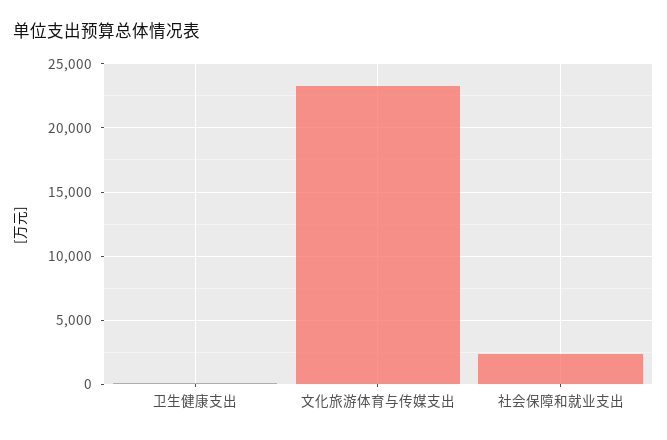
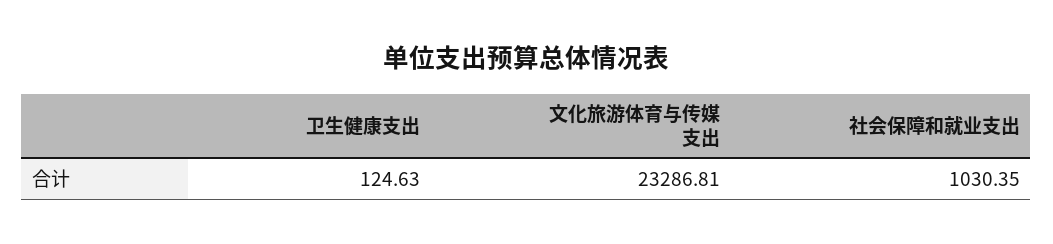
社会保障和就业支出: 2500 -> 1030.35

